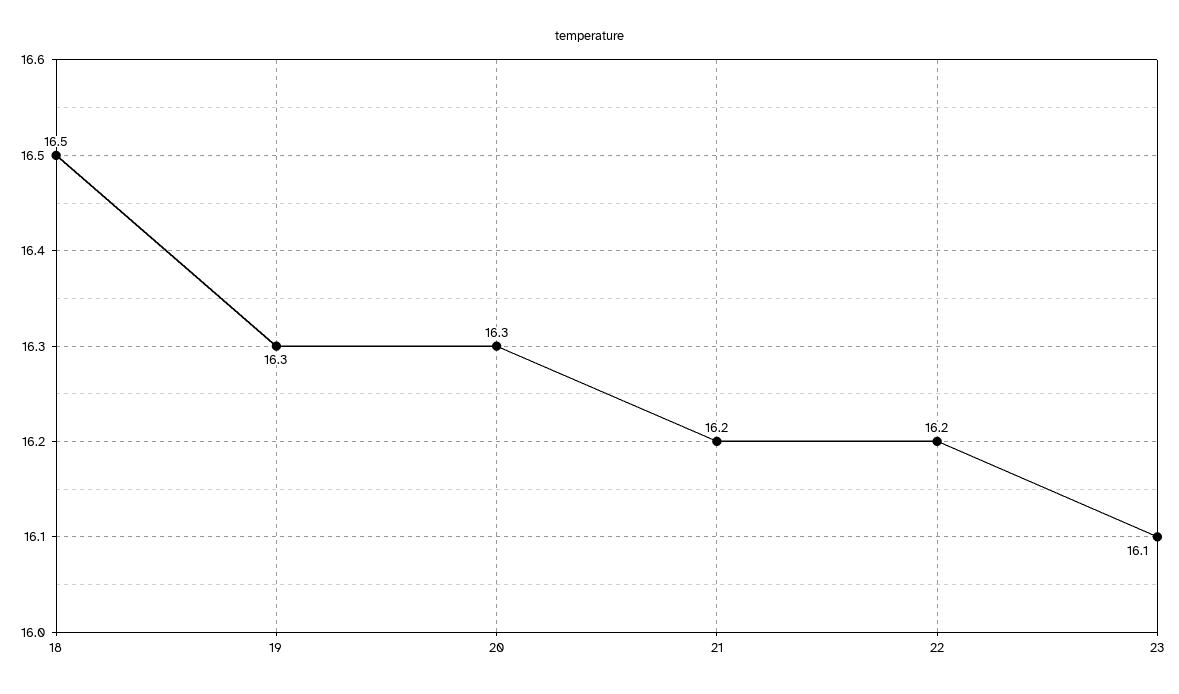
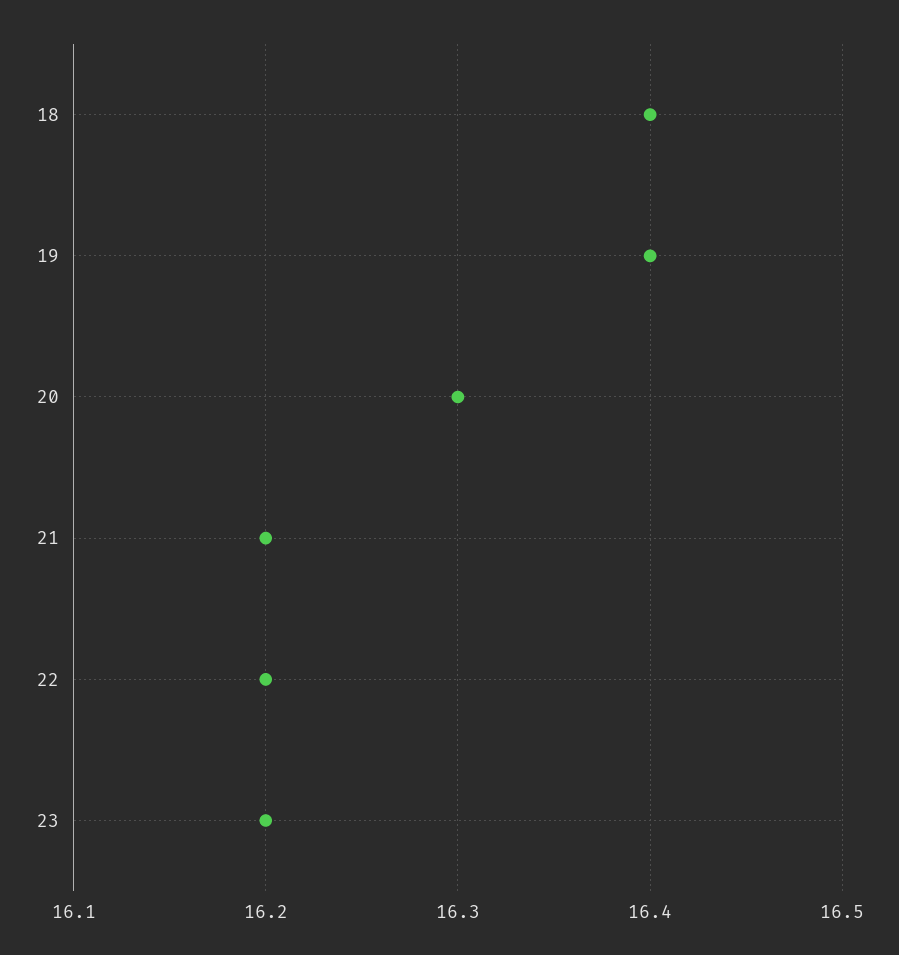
18: 16.5 -> 16.4
19: 16.3 -> 16.4
23: 16.1 -> 16.2

